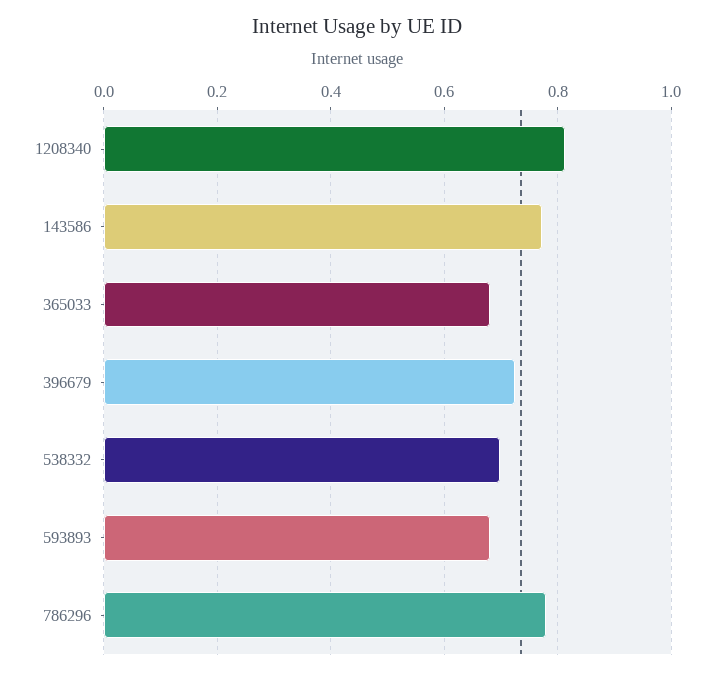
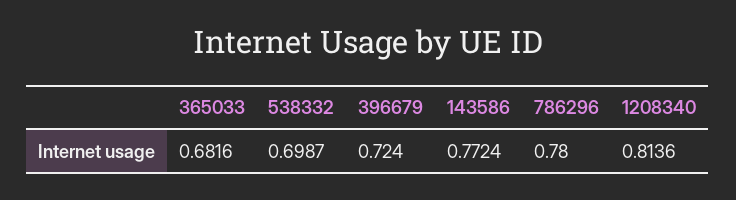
593893: 0.68 -> none

